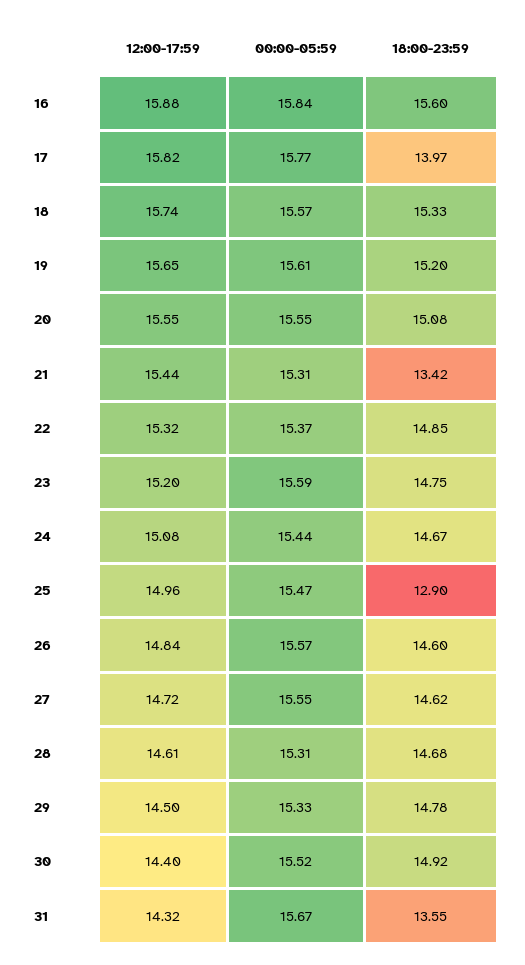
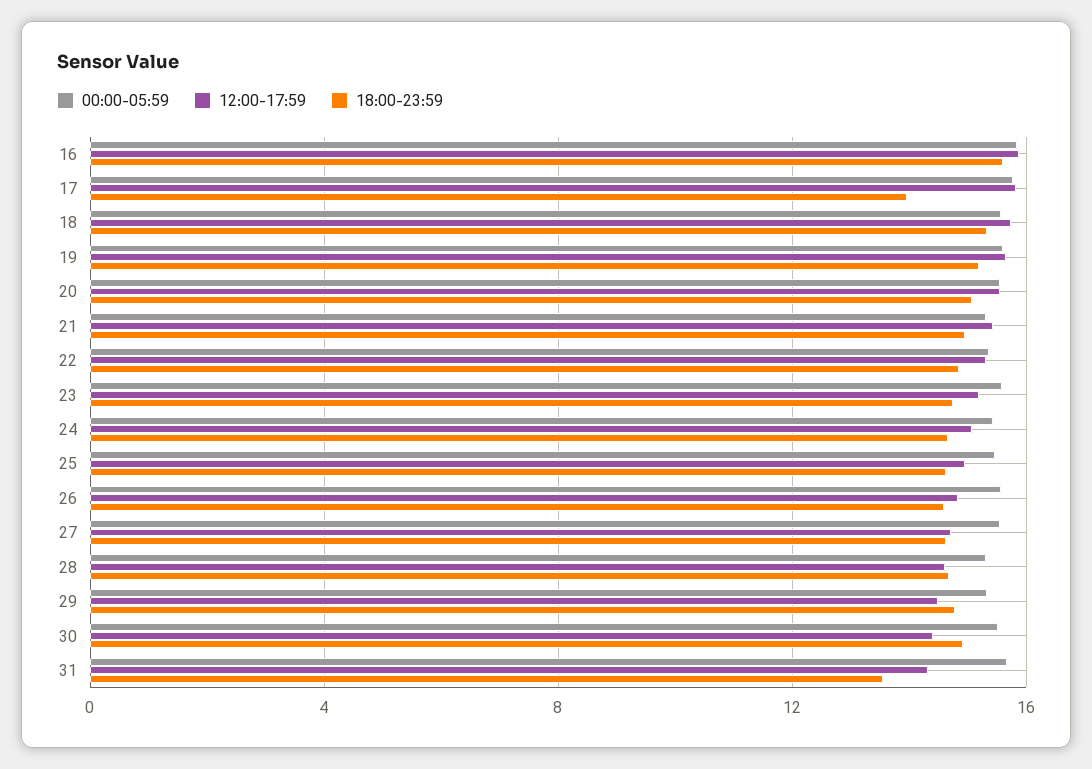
18:00-23:59, 21: 13.42 -> 15
18:00-23:59, 25: 12.9 -> 14.5

